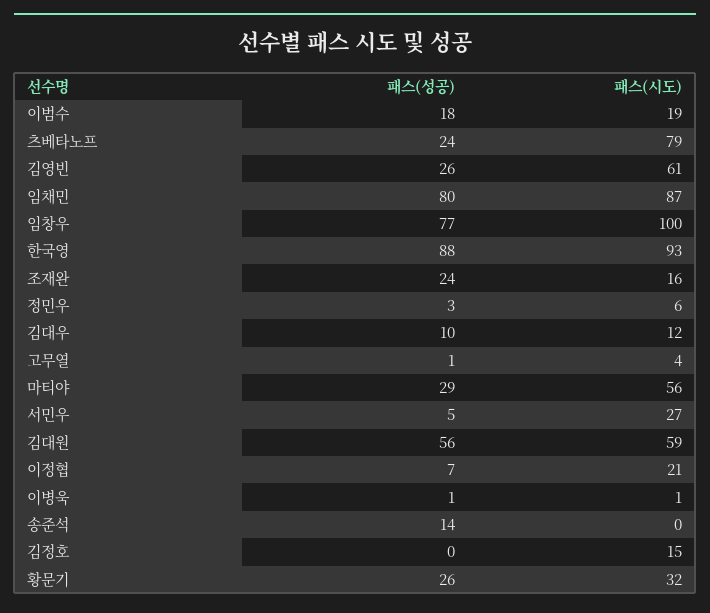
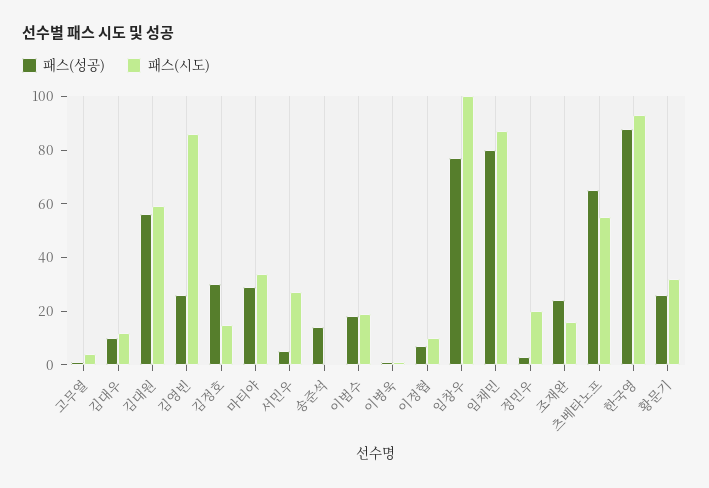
패스(성공), 츠베타노프: 24 -> 65
패스(시도), 츠베타노프: 79 -> 55
패스(시도), 김영빈: 61 -> 85
패스(시도), 정민우: 6 -> 20
패스(시도), 마티야: 56 -> 35
패스(시도), 이정협: 21 -> 10
패스(성공), 김정호: 0 -> 30

